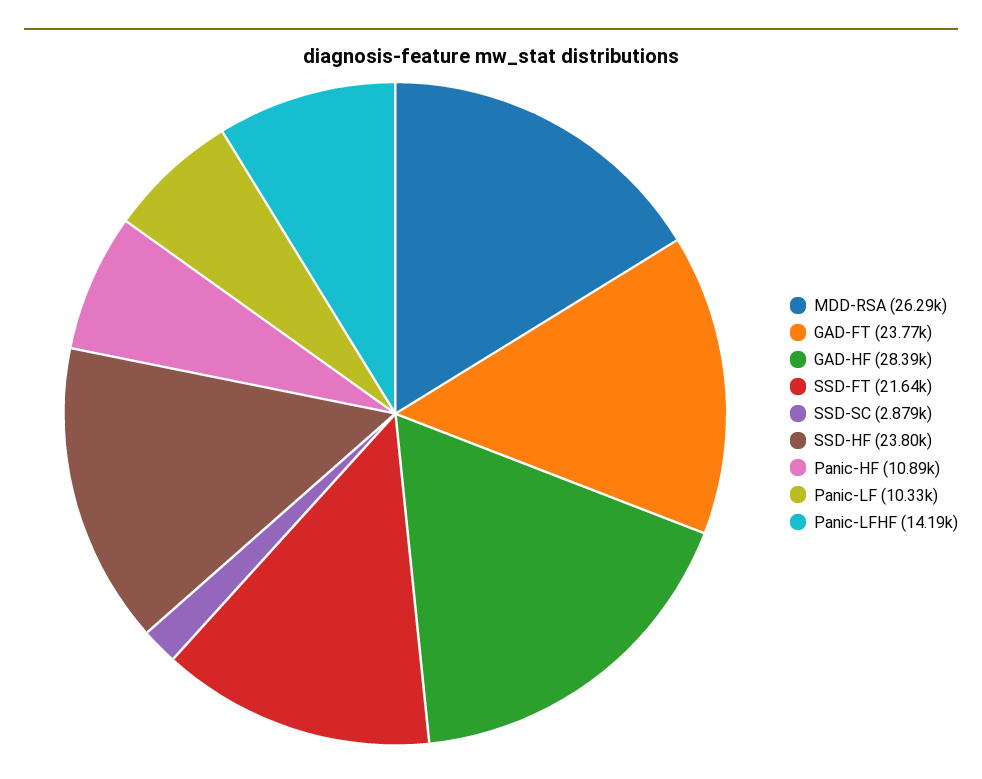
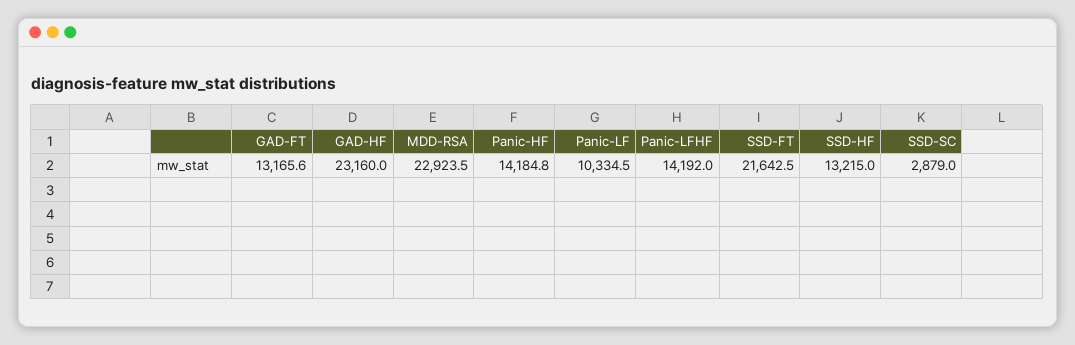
MDD-RSA: 26290 -> 22923.5
GAD-FT: 23770 -> 13165.6
GAD-HF: 28390 -> 23160
SSD-HF: 23800 -> 13215
Panic-HF: 10890 -> 14184.8

